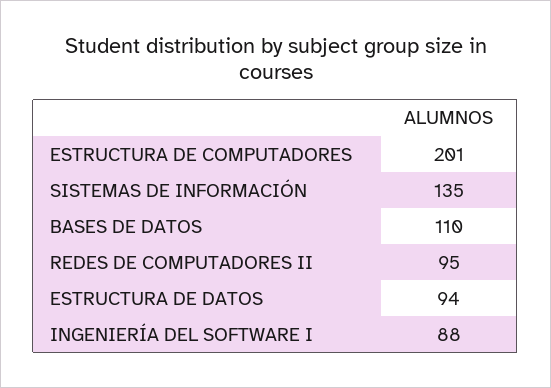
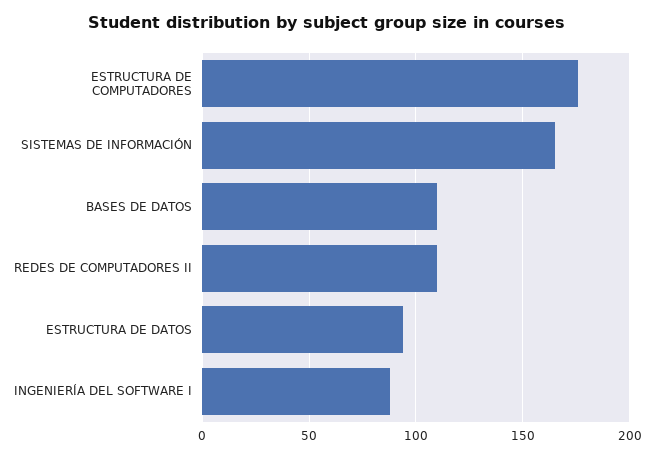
ESTRUCTURA DE COMPUTADORES: 201 -> 175
SISTEMAS DE INFORMACIÓN: 135 -> 165
REDES DE COMPUTADORES II: 95 -> 110

